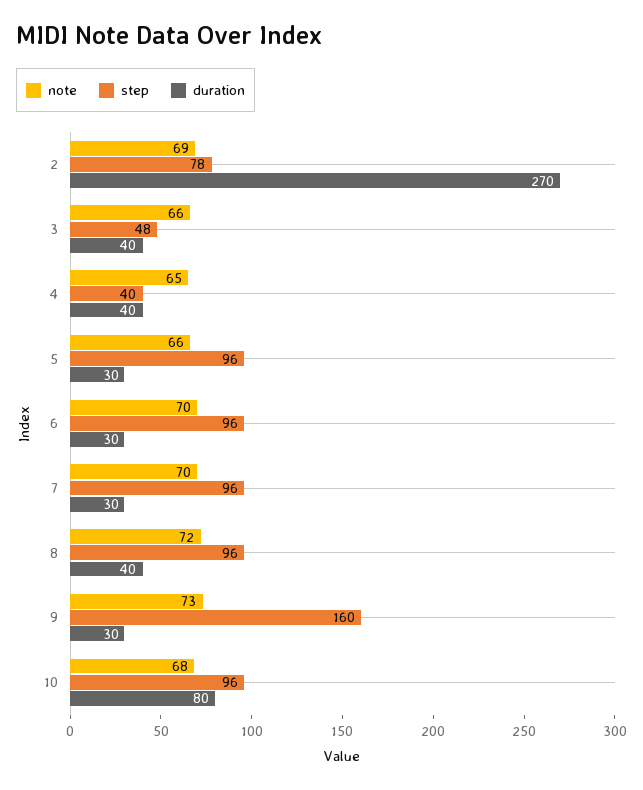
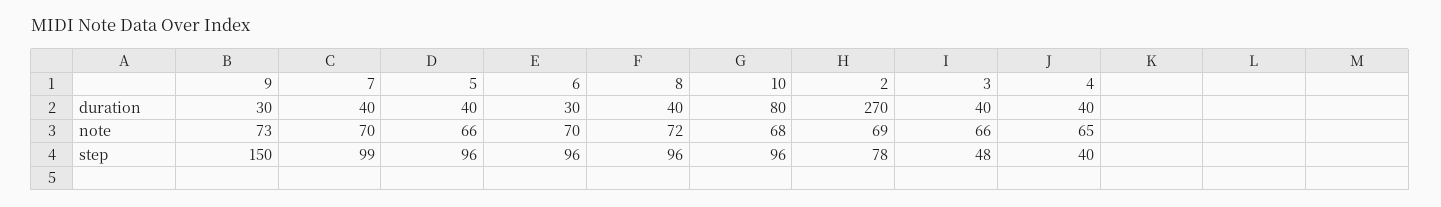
duration, 5: 30 -> 40
step, 7: 96 -> 99
duration, 7: 30 -> 40
step, 9: 160 -> 150

